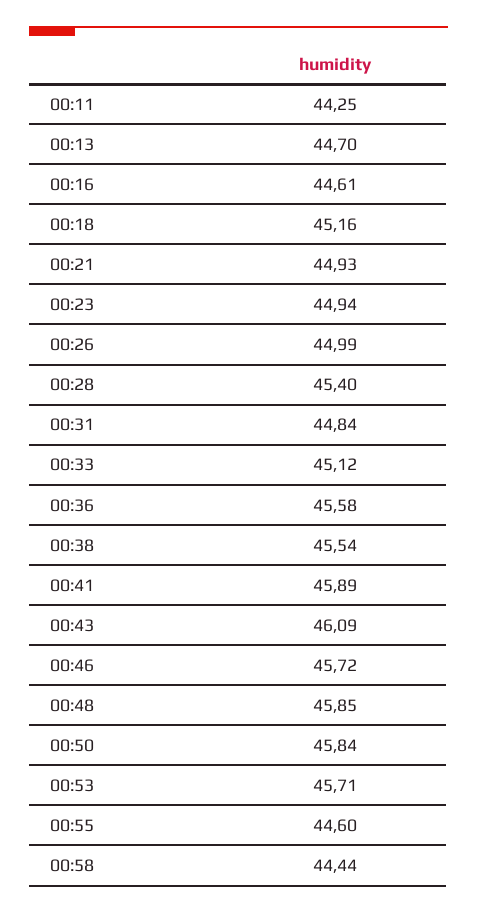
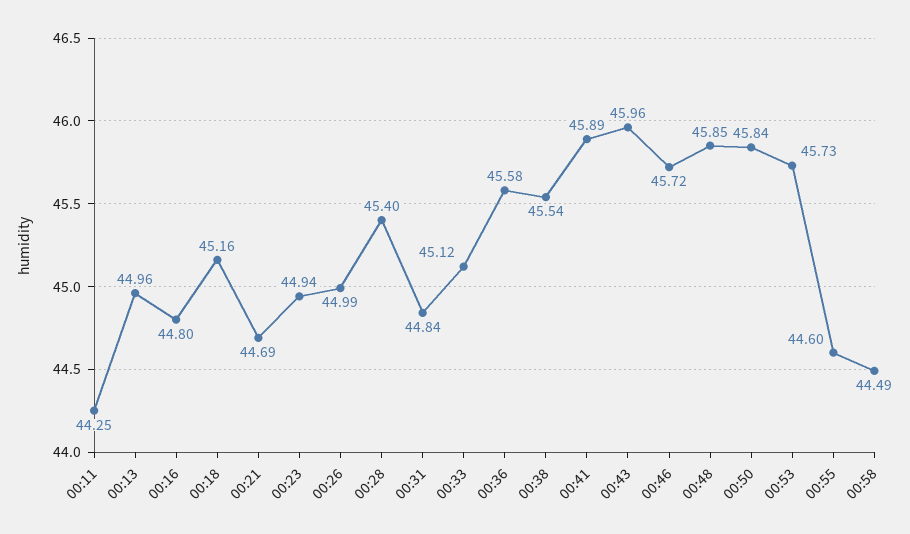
00:13: 44.7 -> 44.96
00:16: 44.61 -> 44.8
00:21: 44.93 -> 44.69
00:43: 46.09 -> 45.96
00:53: 45.71 -> 45.73
00:58: 44.44 -> 44.49

